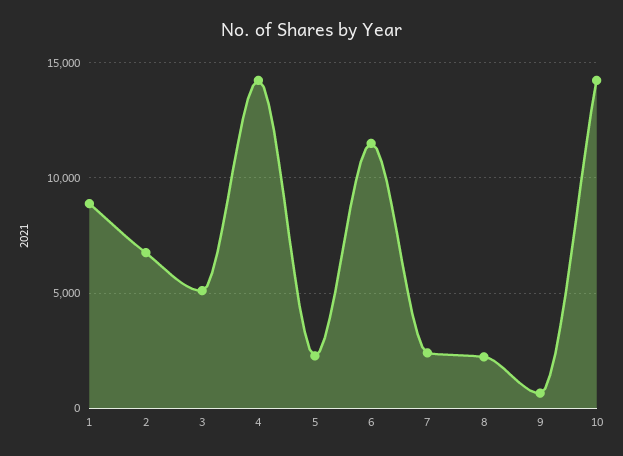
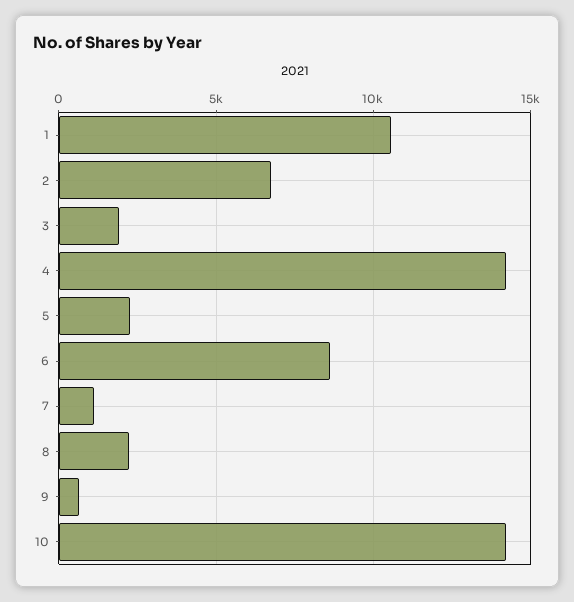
1: 9000 -> 10500
3: 5000 -> 2000
6: 11500 -> 8500
7: 2500 -> 1000

